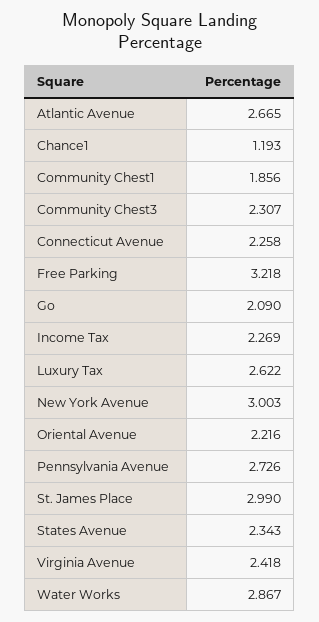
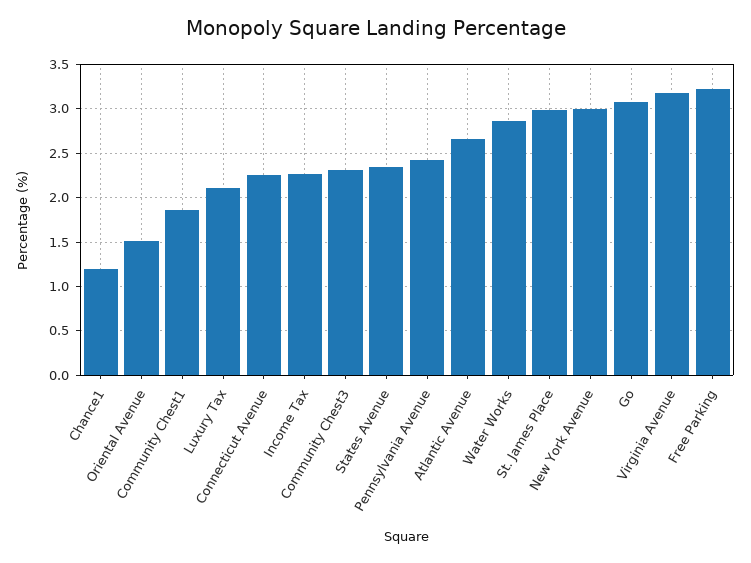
Go: 2.09 -> 3.1
Luxury Tax: 2.622 -> 2.1
Oriental Avenue: 2.216 -> 1.5
Pennsylvania Avenue: 2.726 -> 2.4
Virginia Avenue: 2.418 -> 3.2

